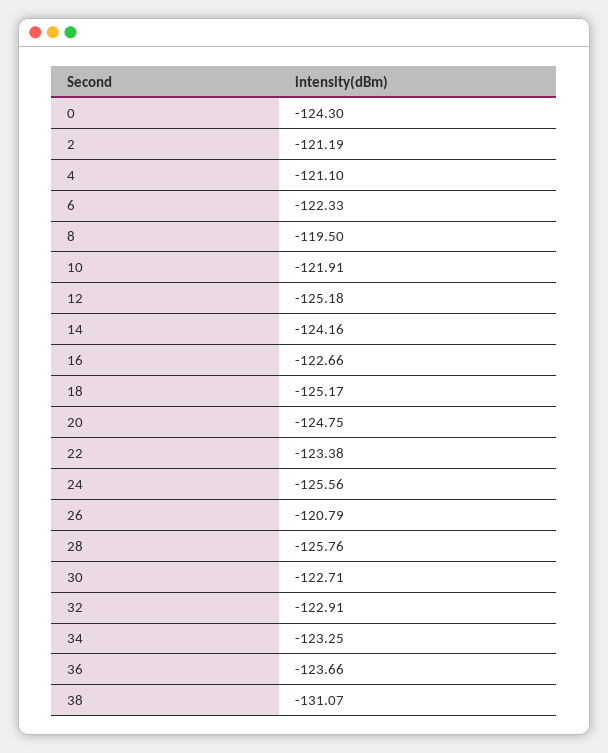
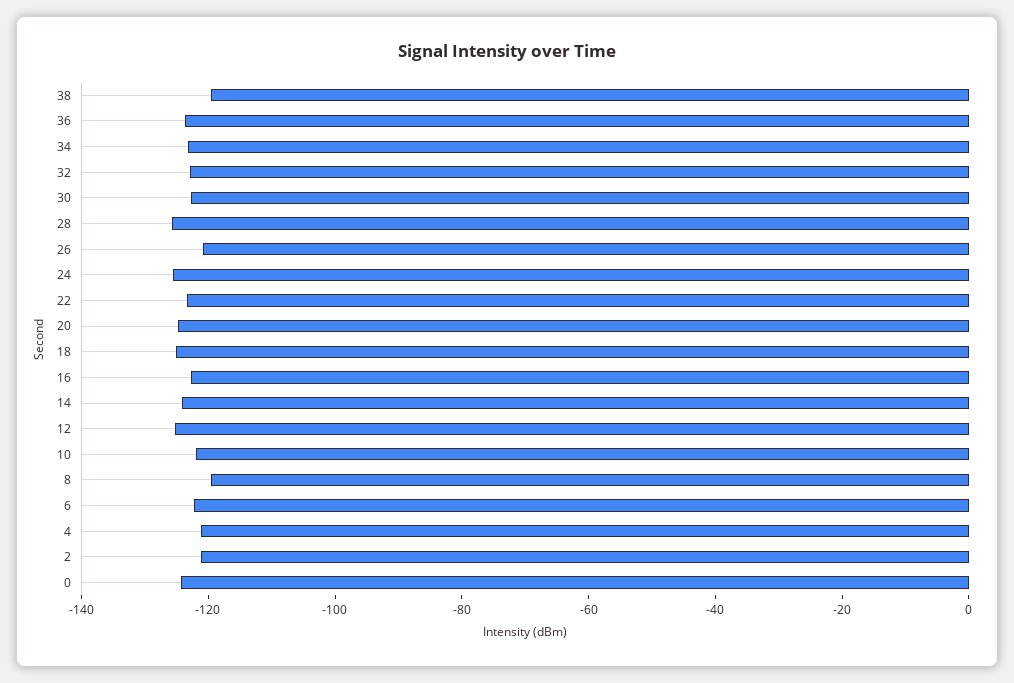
38: -131.07 -> -120

